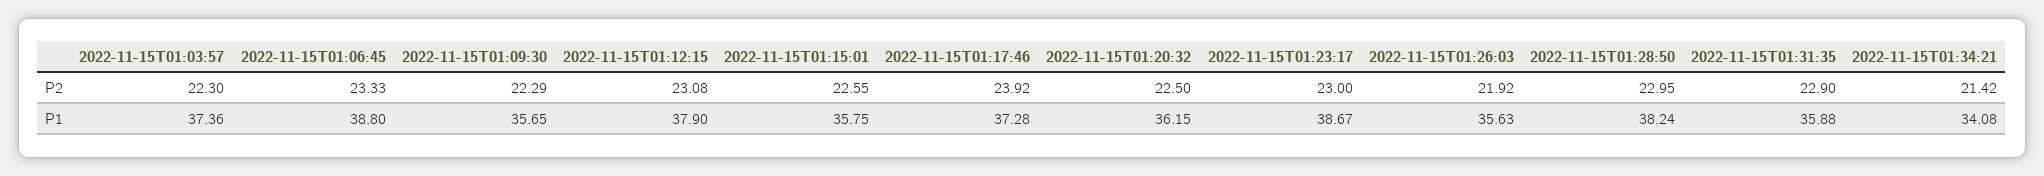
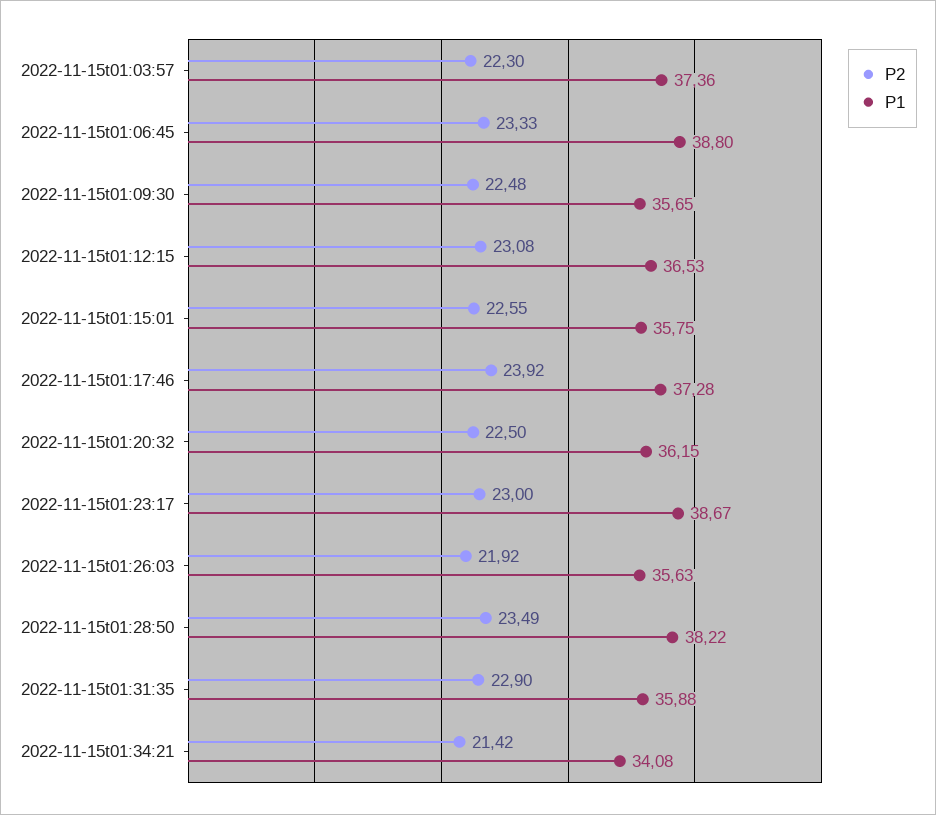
P2, 2022-11-15T01:09:30: 22.29 -> 22.48
P2, 2022-11-15T01:28:50: 22.95 -> 23.49
P1, 2022-11-15T01:12:15: 37.9 -> 36.53
P1, 2022-11-15T01:28:50: 38.24 -> 38.22

